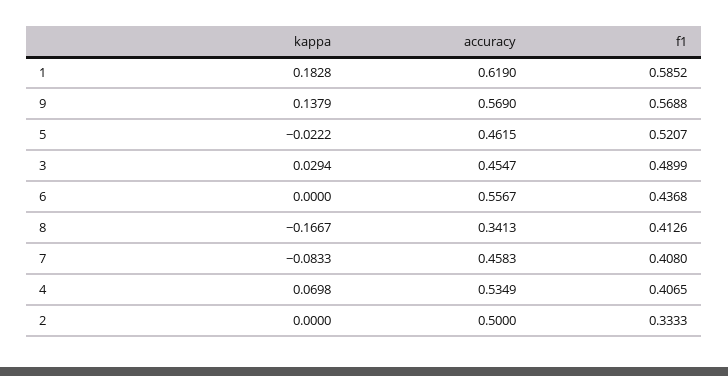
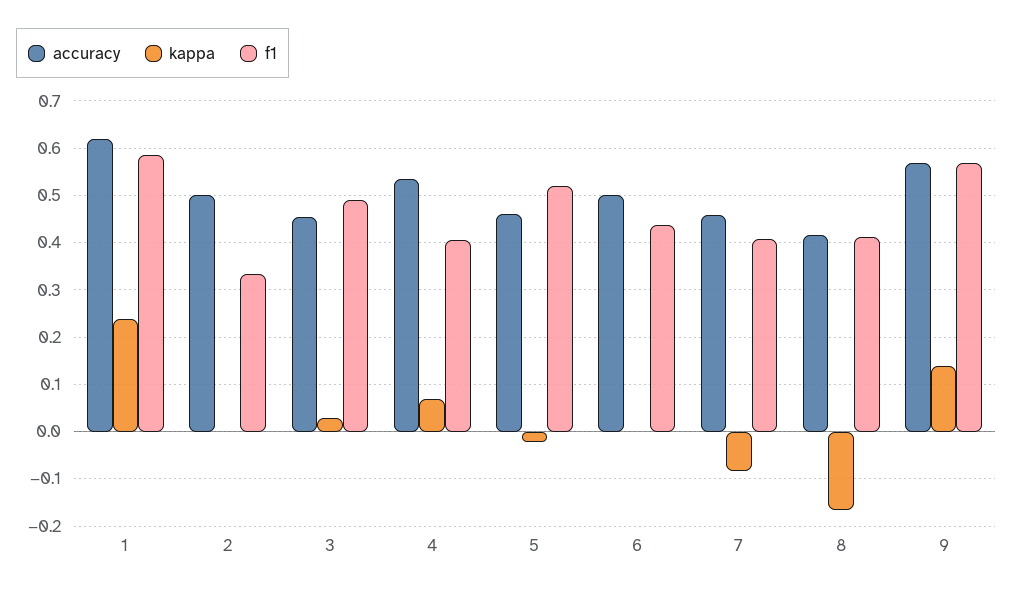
kappa, 1: 0.1828 -> 0.24
accuracy, 6: 0.5567 -> 0.5
accuracy, 8: 0.3413 -> 0.42

